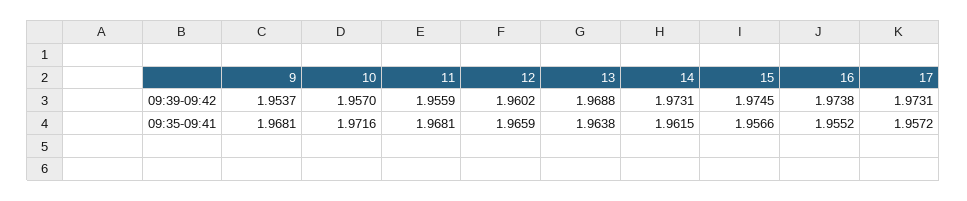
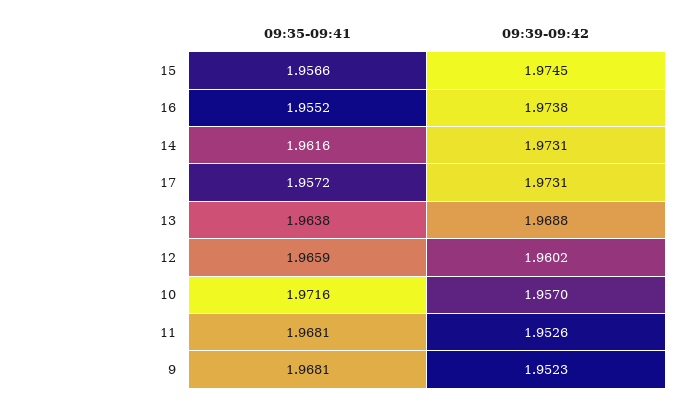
9, 09:39-09:42: 1.9537 -> 1.9523
11, 09:39-09:42: 1.9559 -> 1.9526
14, 09:35-09:41: 1.9615 -> 1.9616

